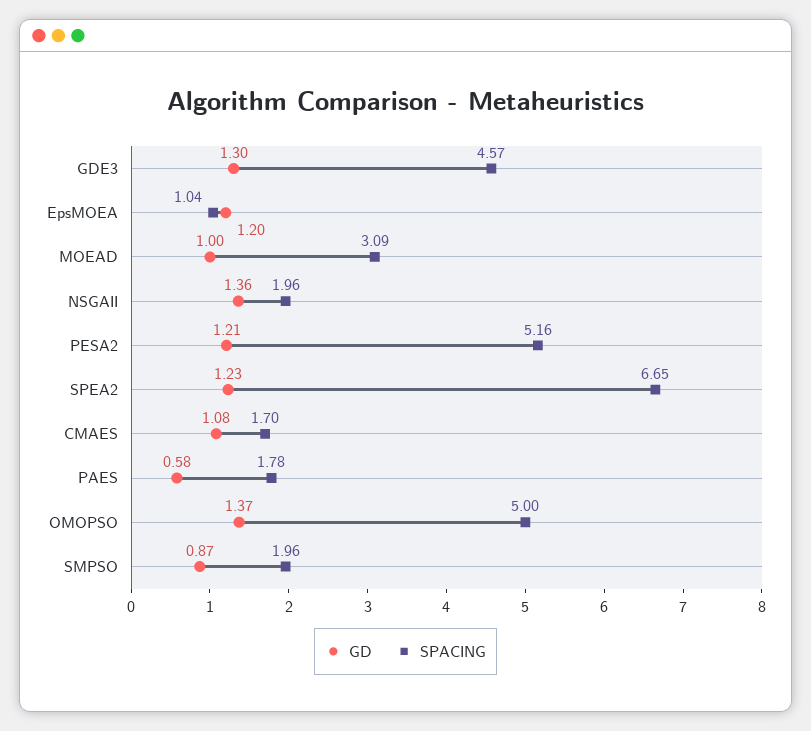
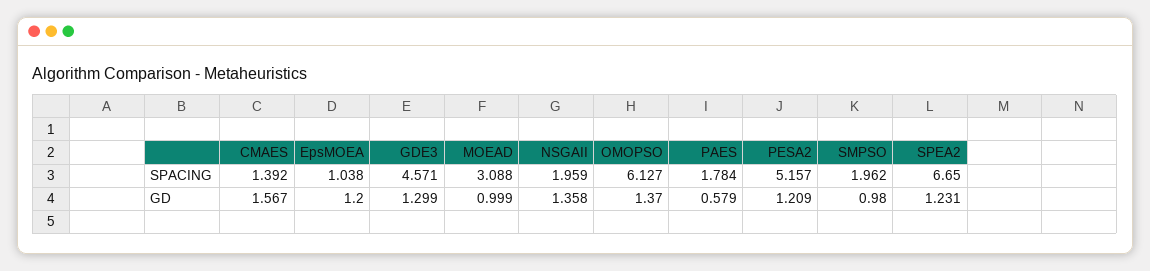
GD, CMAES: 1.08 -> 1.567
SPACING, CMAES: 1.7 -> 1.392
SPACING, OMOPSO: 5 -> 6.127
GD, SMPSO: 0.87 -> 0.98

